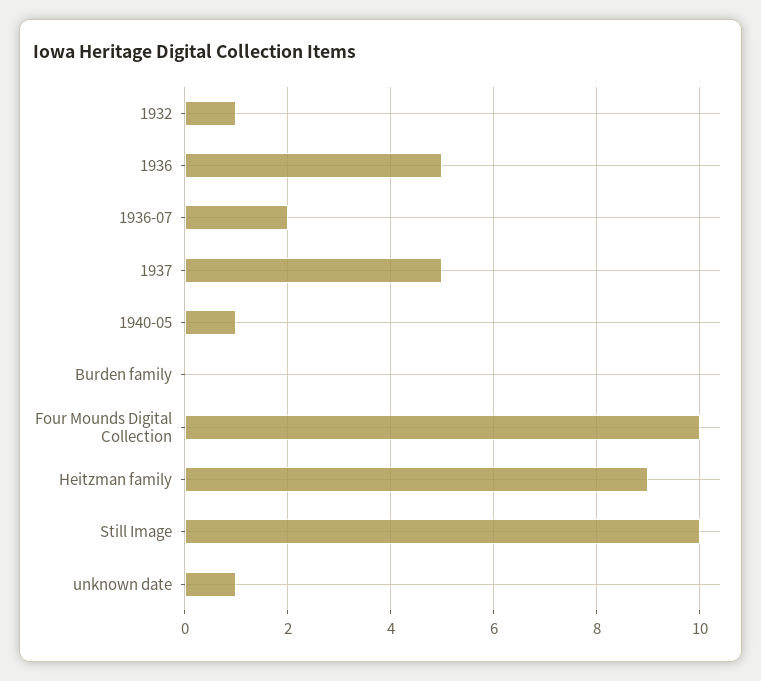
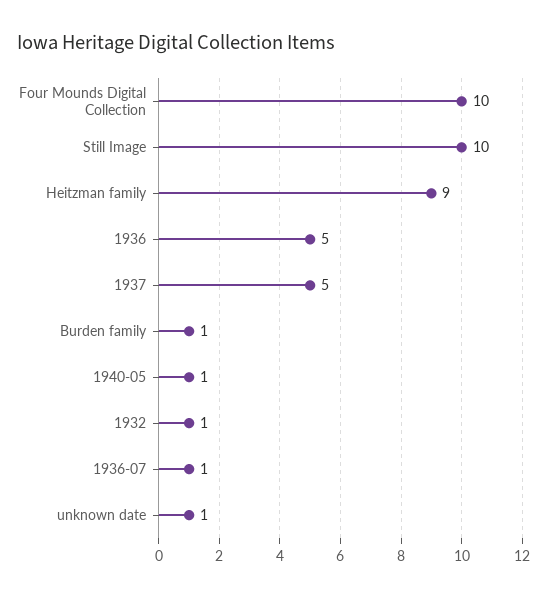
1936-07: 2 -> 1
Burden family: 0 -> 1

